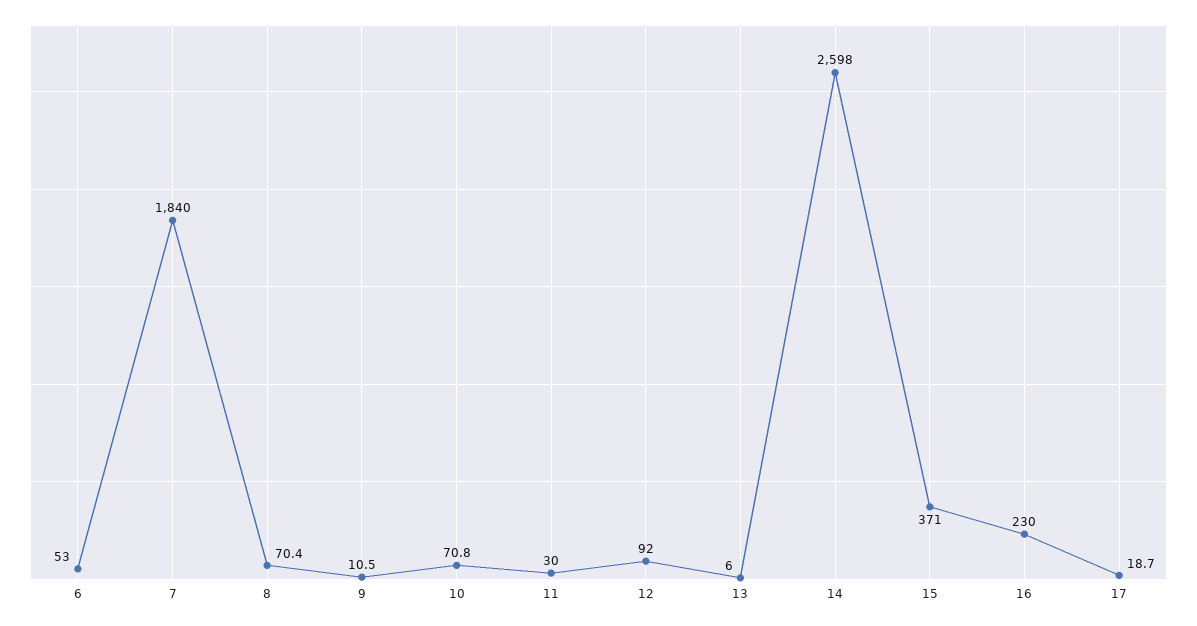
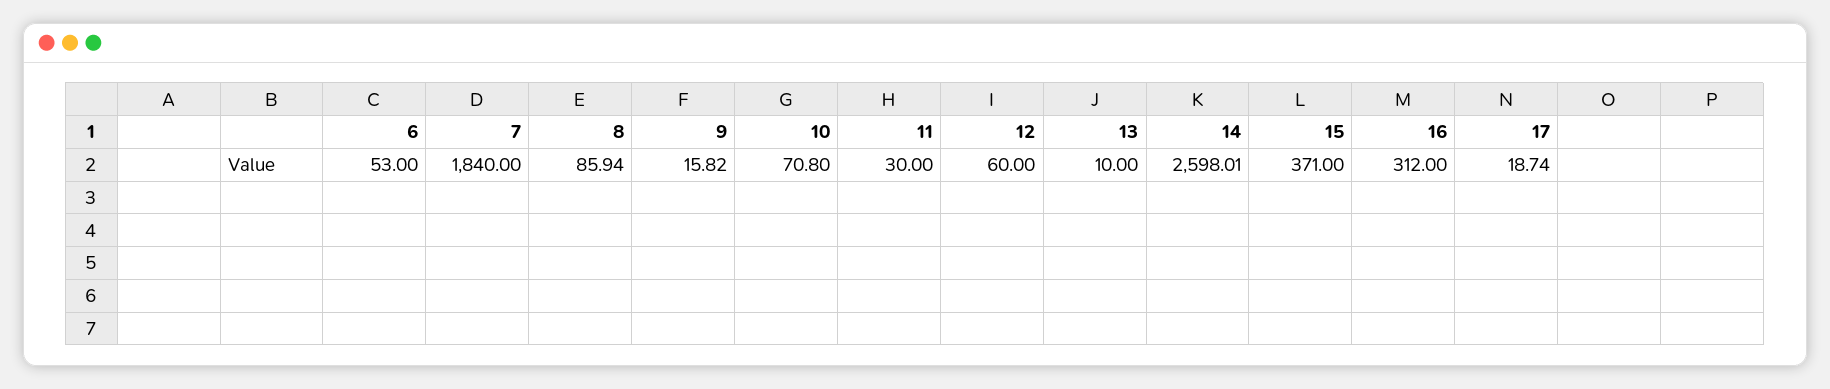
8: 70.4 -> 85.94
9: 10.5 -> 15.82
12: 92 -> 60
13: 6 -> 10
16: 230 -> 312

